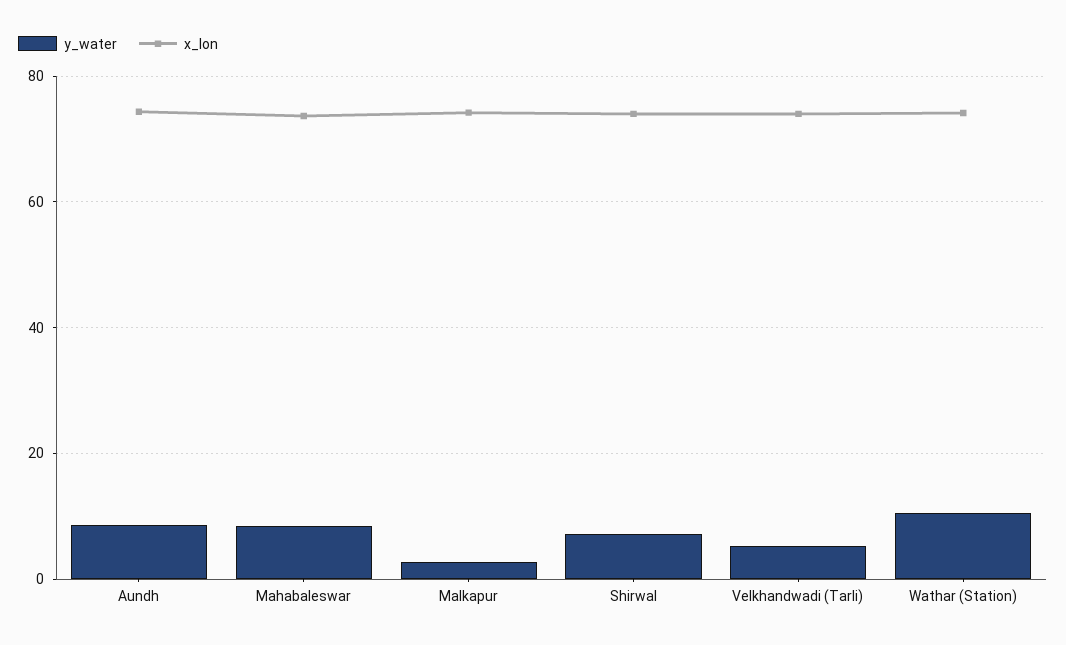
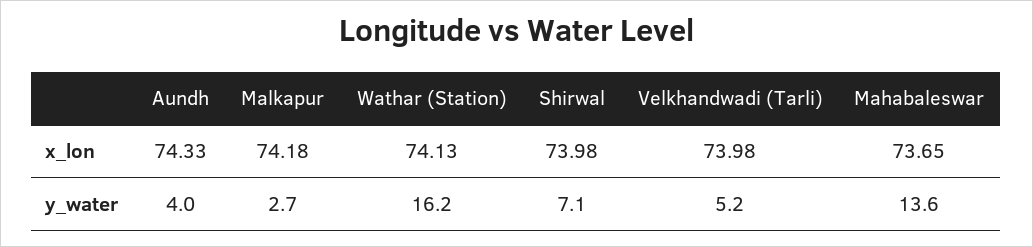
y_water, Aundh: 8 -> 4
y_water, Mahabaleswar: 8 -> 13.6
y_water, Wathar (Station): 10 -> 16.2

